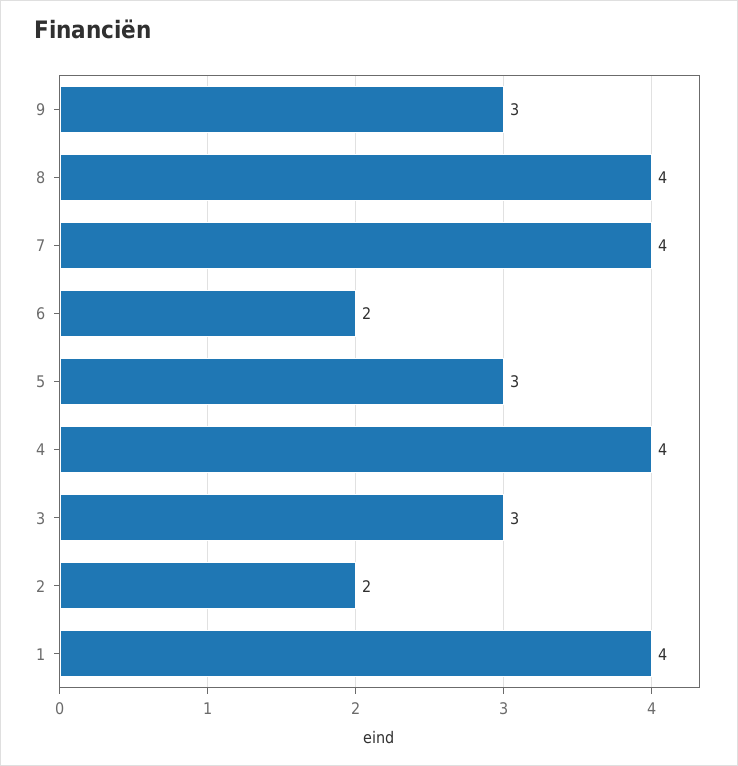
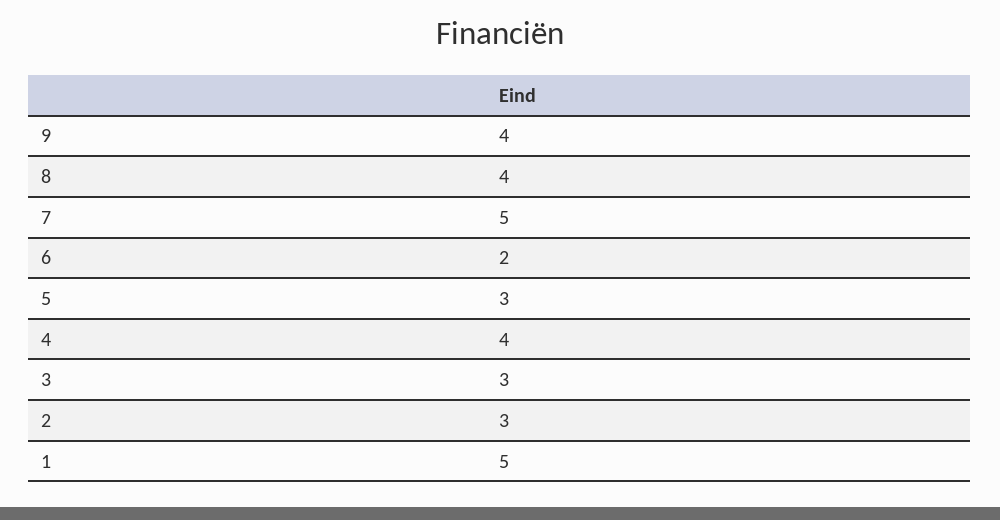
9: 3 -> 4
7: 4 -> 5
2: 2 -> 3
1: 4 -> 5

